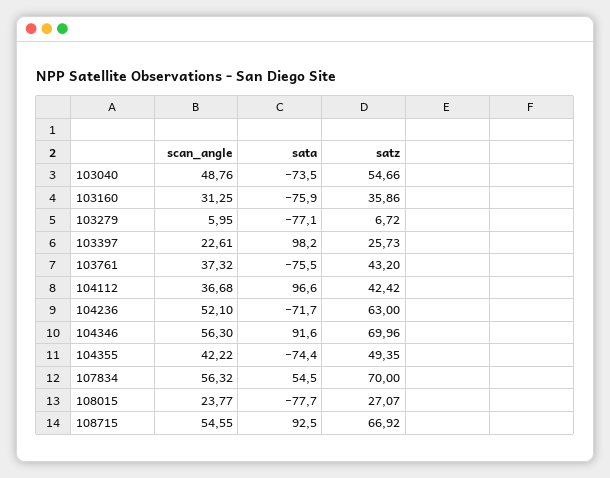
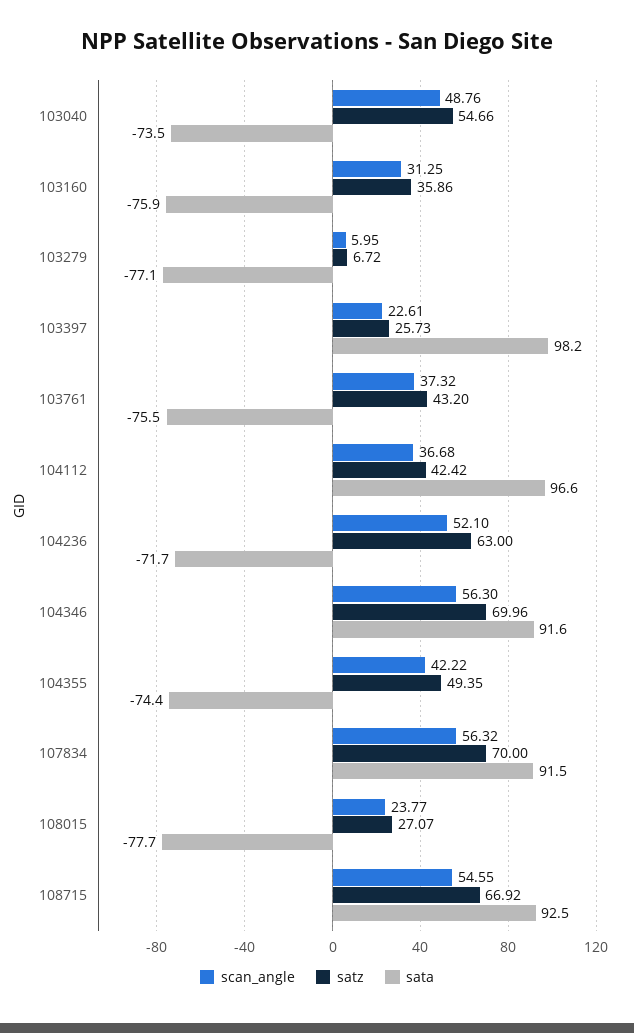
sata, 107834: 54.5 -> 91.5

